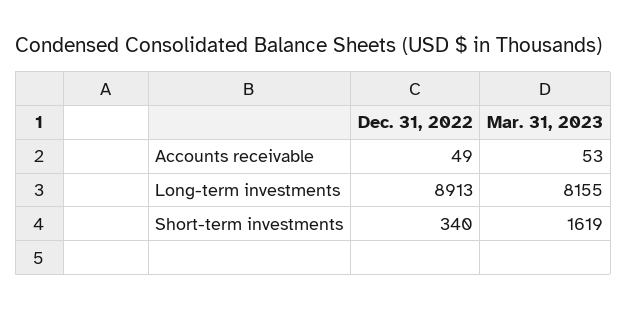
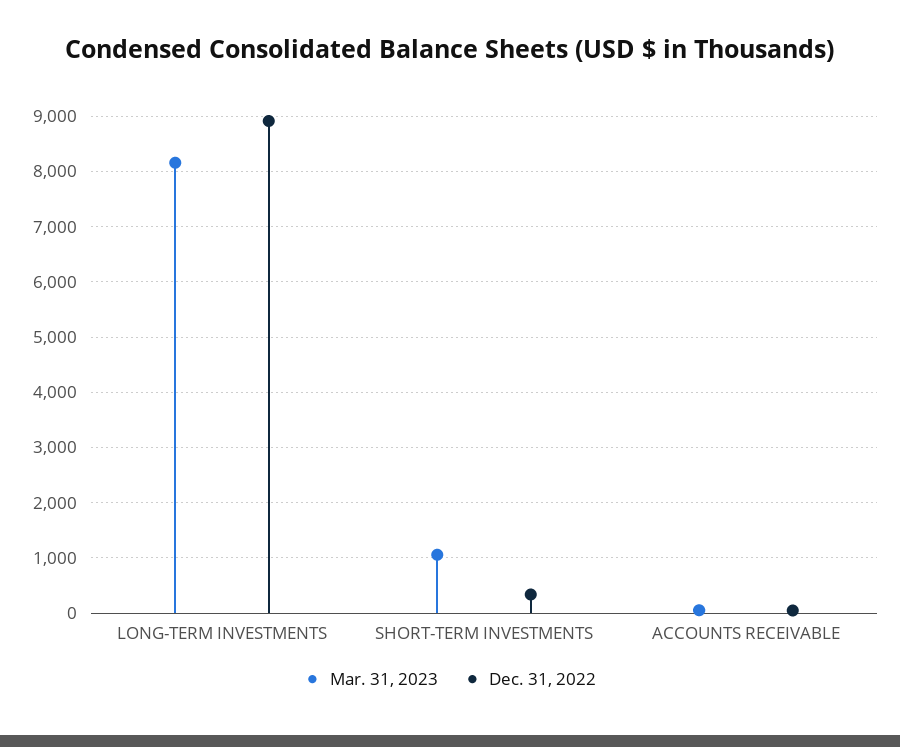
Mar. 31, 2023, Short-term investments: 1619 -> 1000

